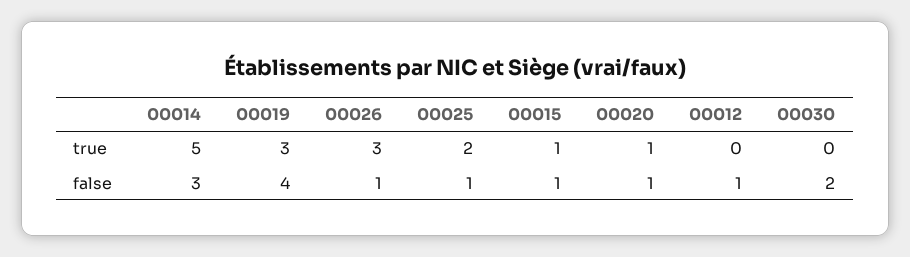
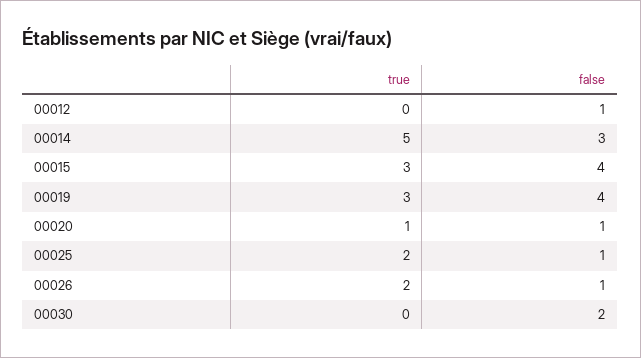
00026, true: 3 -> 2
00015, true: 1 -> 3
00015, false: 1 -> 4

